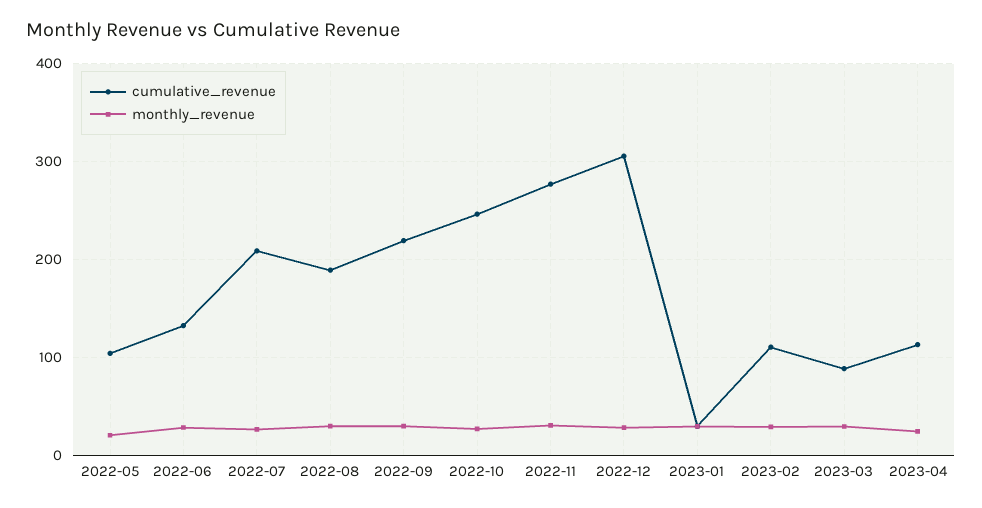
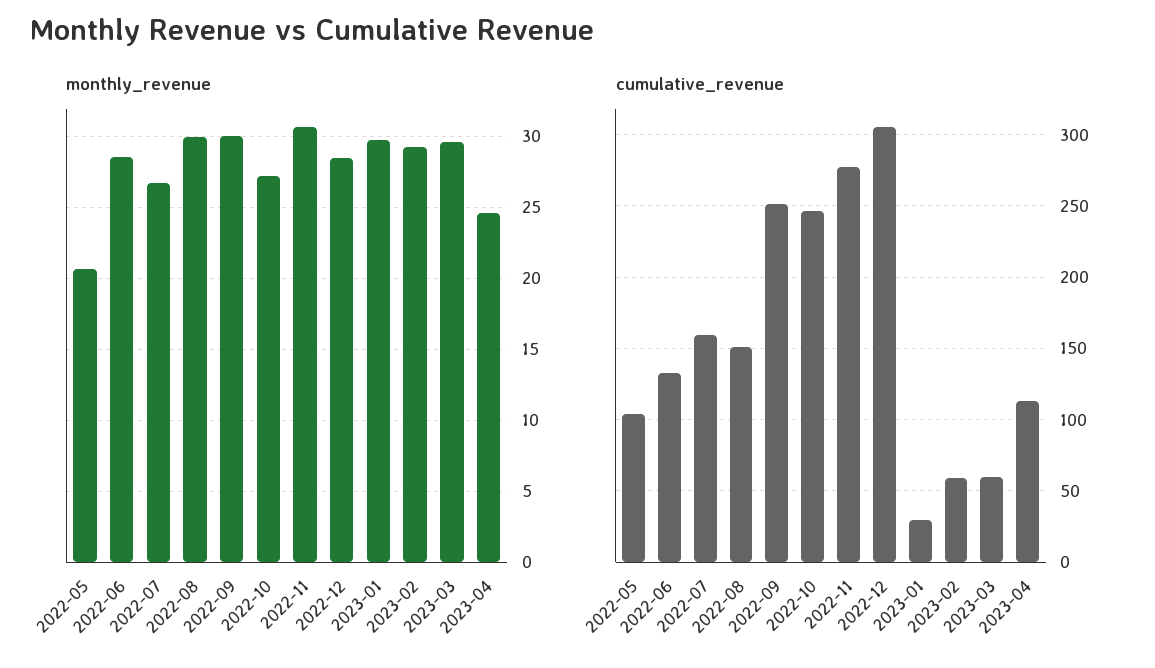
cumulative_revenue, 2022-07: 210 -> 160
cumulative_revenue, 2022-08: 190 -> 150
cumulative_revenue, 2022-09: 220 -> 250
cumulative_revenue, 2023-02: 110 -> 60
cumulative_revenue, 2023-03: 90 -> 60

